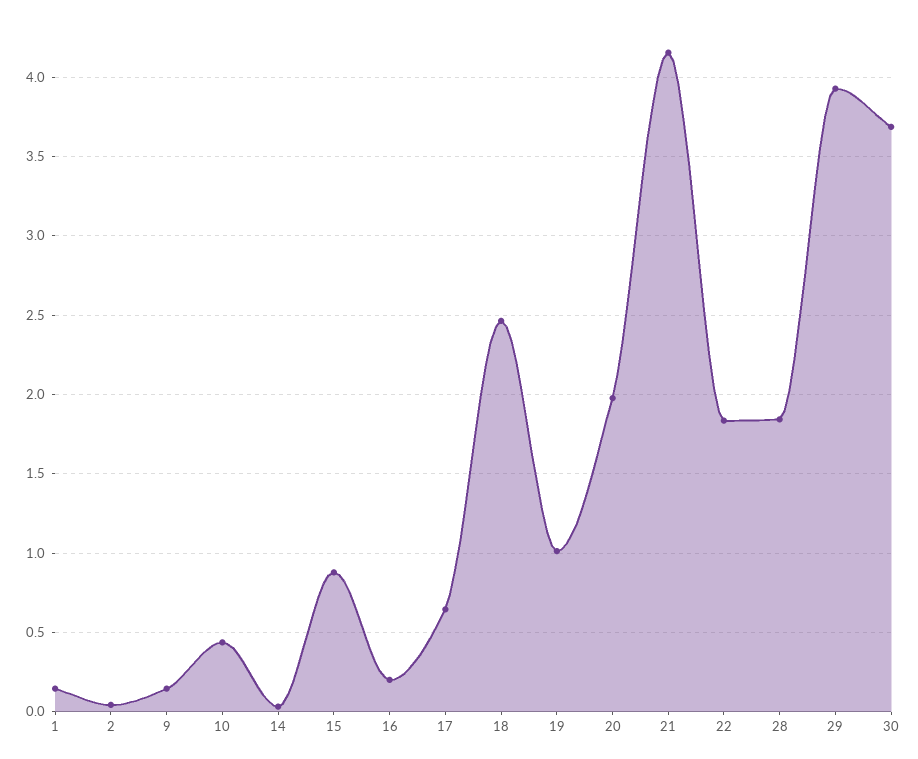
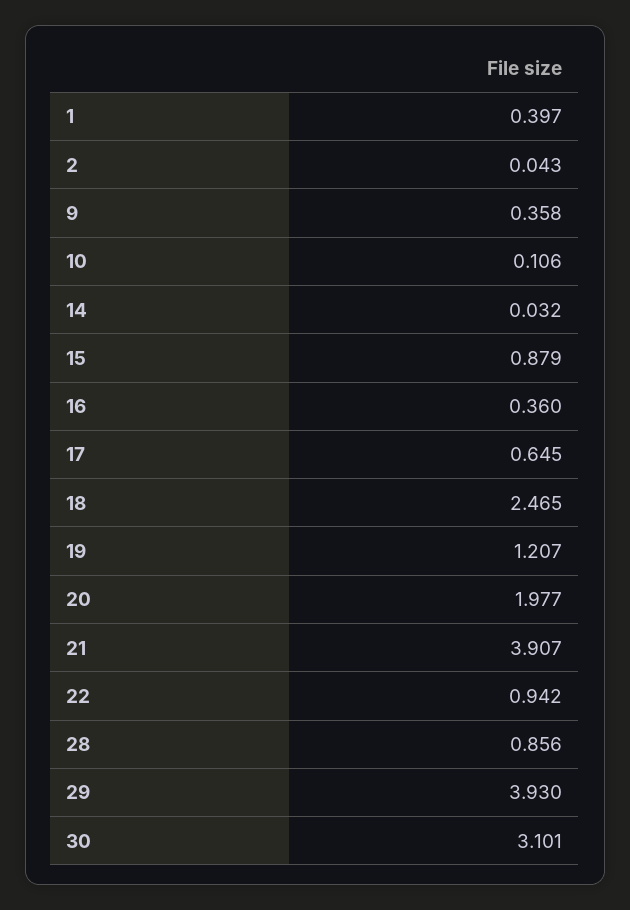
1: 0.15 -> 0.397
9: 0.15 -> 0.358
10: 0.45 -> 0.106
16: 0.2 -> 0.36
19: 1 -> 1.207
21: 4.15 -> 3.907
22: 1.85 -> 0.942
28: 1.85 -> 0.856
30: 3.7 -> 3.101

